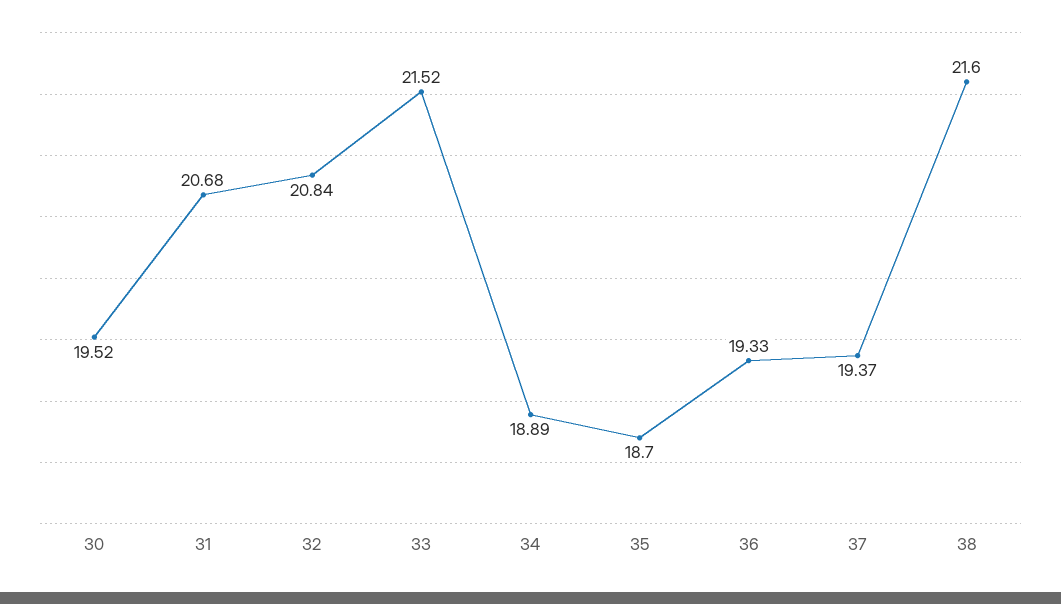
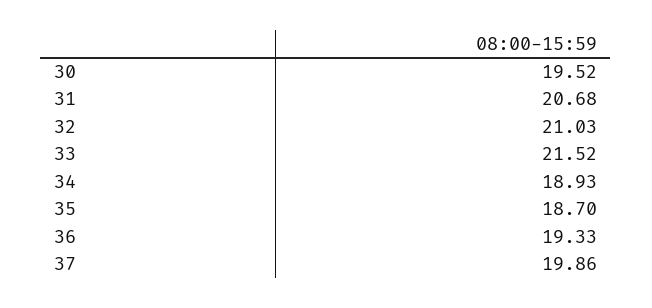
32: 20.84 -> 21.03
34: 18.89 -> 18.93
37: 19.37 -> 19.86
38: 21.6 -> none

